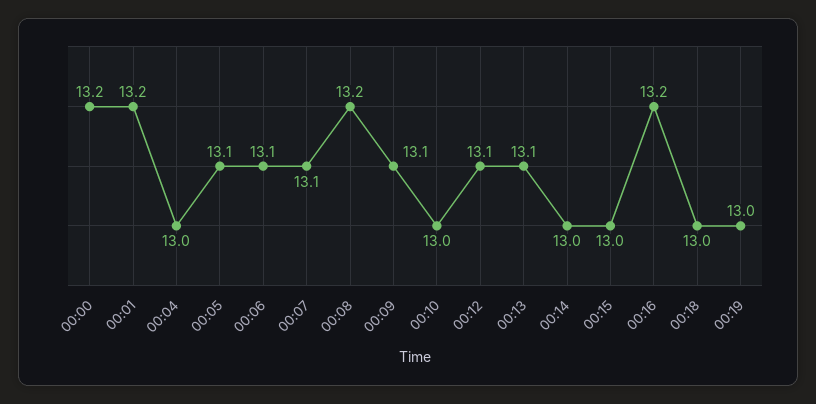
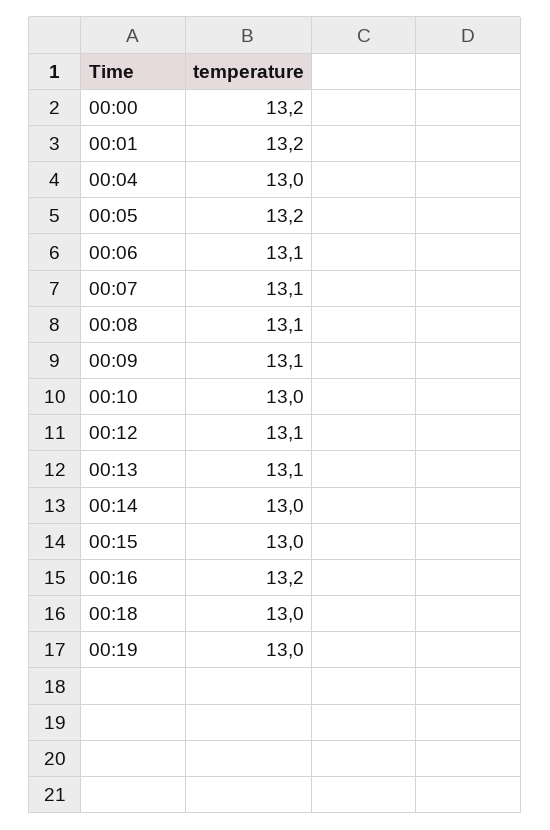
00:05: 13.1 -> 13.2
00:08: 13.2 -> 13.1

